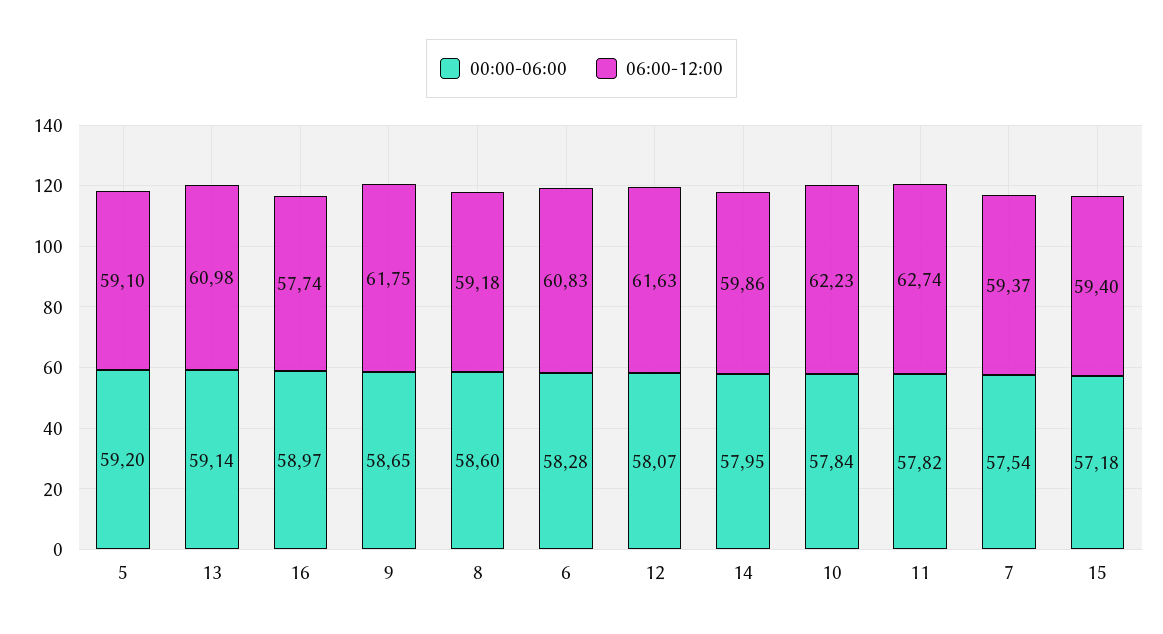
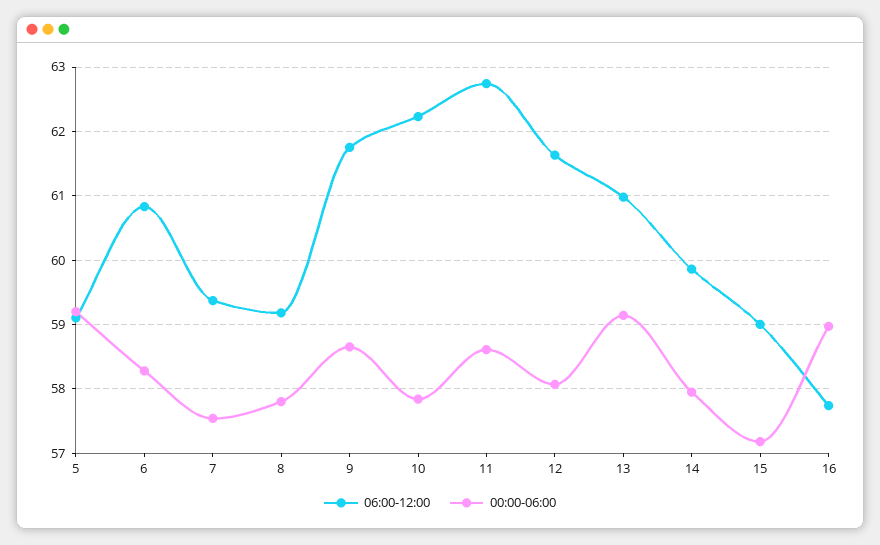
00:00-06:00, 8: 58.6 -> 57.8
00:00-06:00, 11: 57.82 -> 58.6
06:00-12:00, 15: 59.4 -> 59

